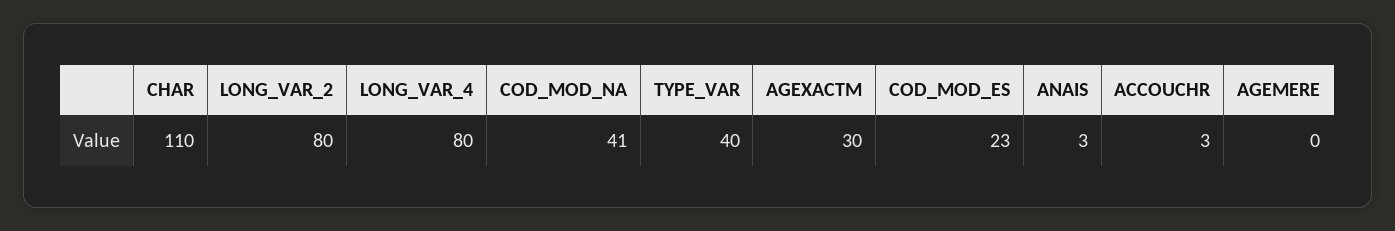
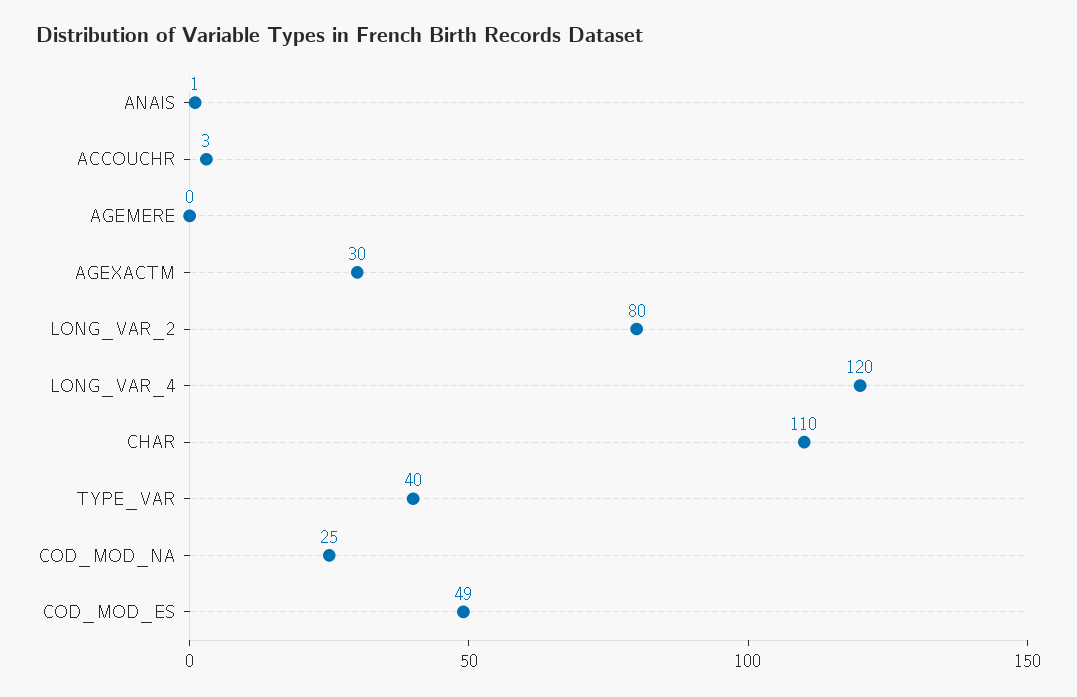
LONG_VAR_4: 80 -> 120
COD_MOD_NA: 41 -> 25
COD_MOD_ES: 23 -> 49
ANAIS: 3 -> 1

